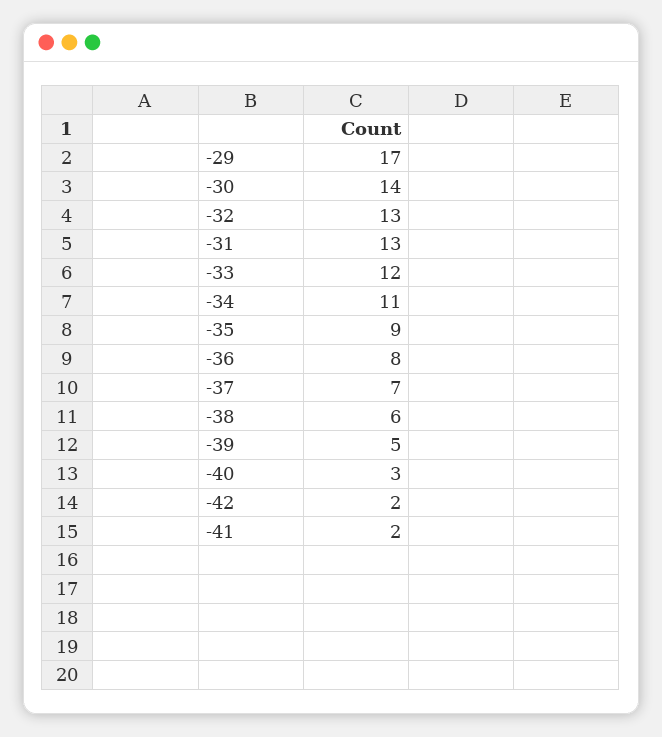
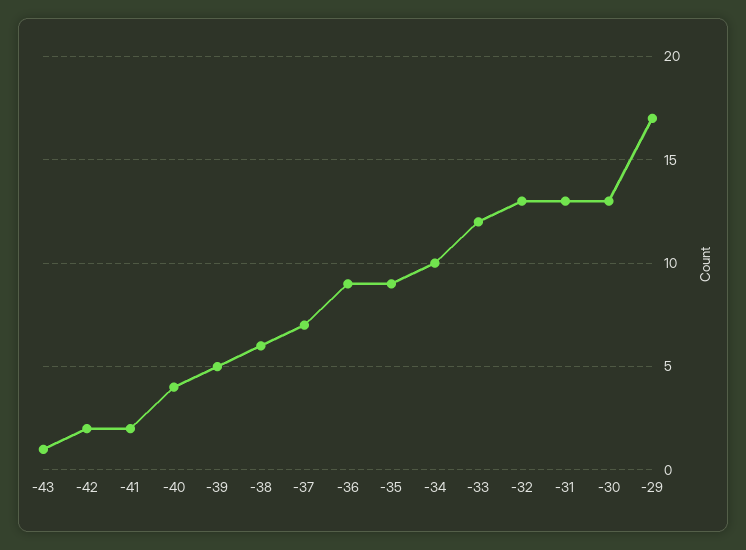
-30: 14 -> 13
-34: 11 -> 10
-36: 8 -> 9
-40: 3 -> 4
-43: none -> 1

